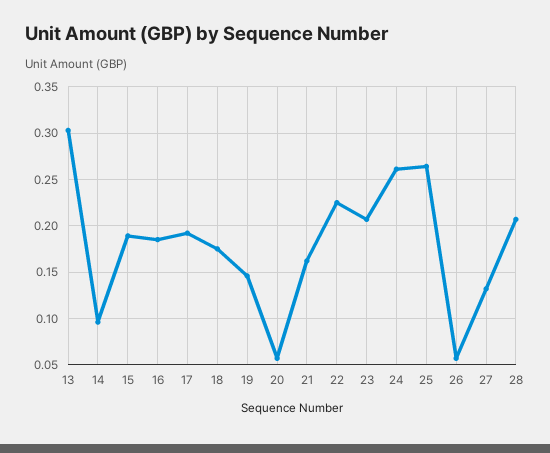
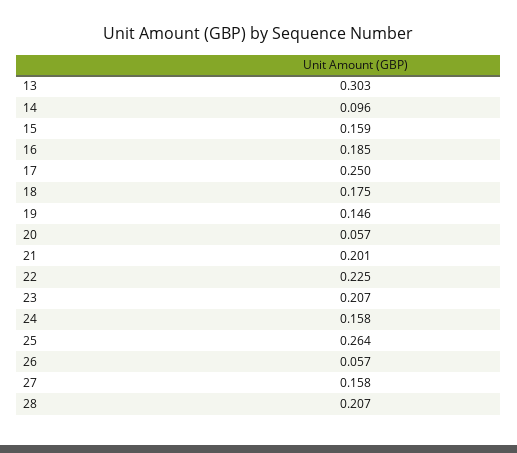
15: 0.19 -> 0.159
17: 0.19 -> 0.25
21: 0.16 -> 0.201
24: 0.26 -> 0.158
27: 0.13 -> 0.158

